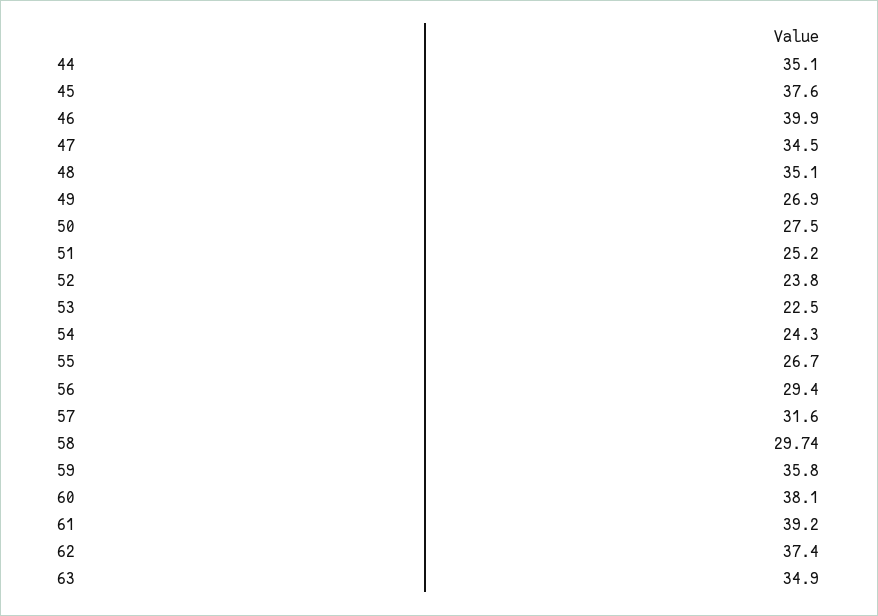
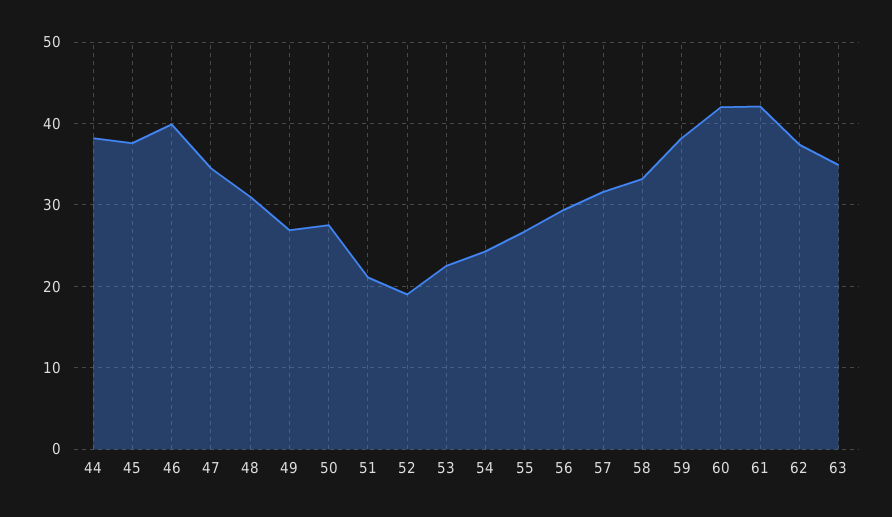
44: 35.1 -> 38
48: 35.1 -> 31
51: 25.2 -> 21
52: 23.8 -> 19
58: 29.74 -> 33
59: 35.8 -> 38
60: 38.1 -> 42
61: 39.2 -> 42

